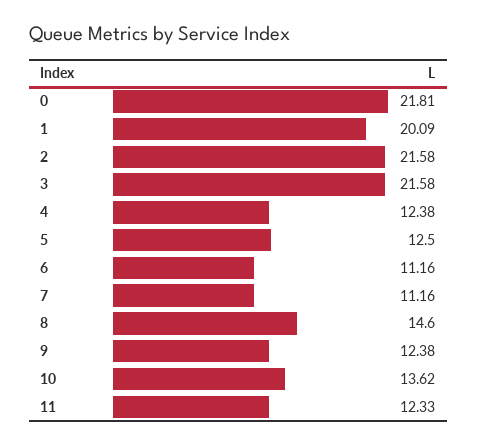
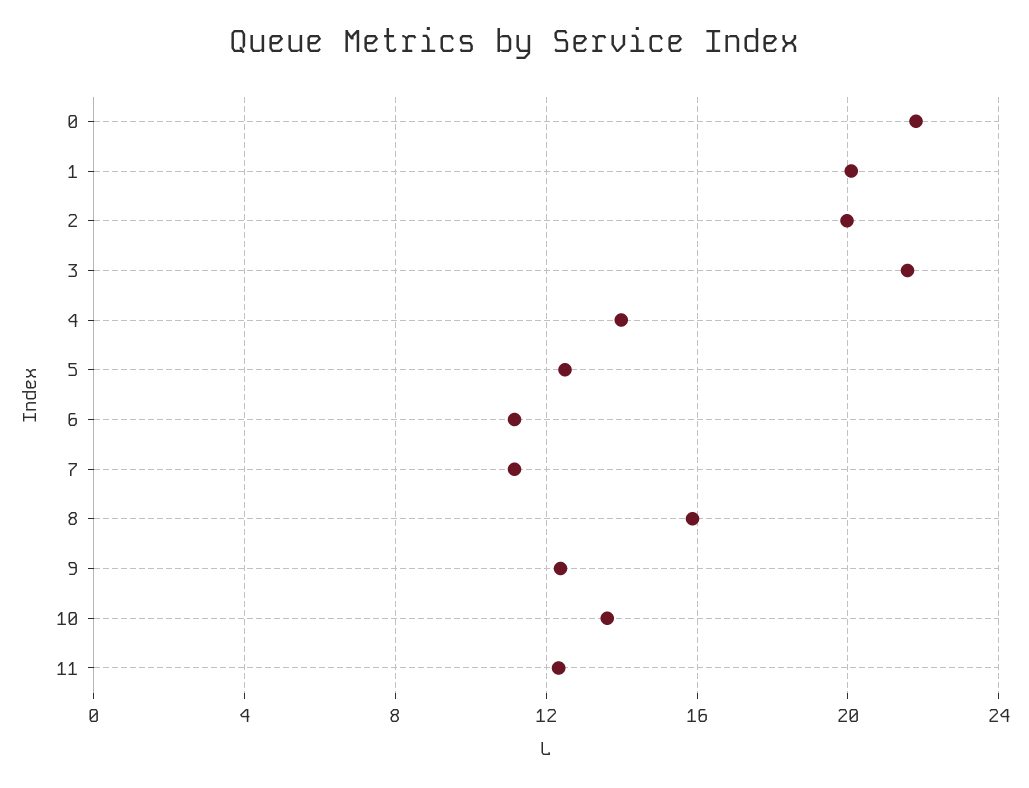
2: 21.58 -> 20
4: 12.38 -> 14
8: 14.6 -> 16

